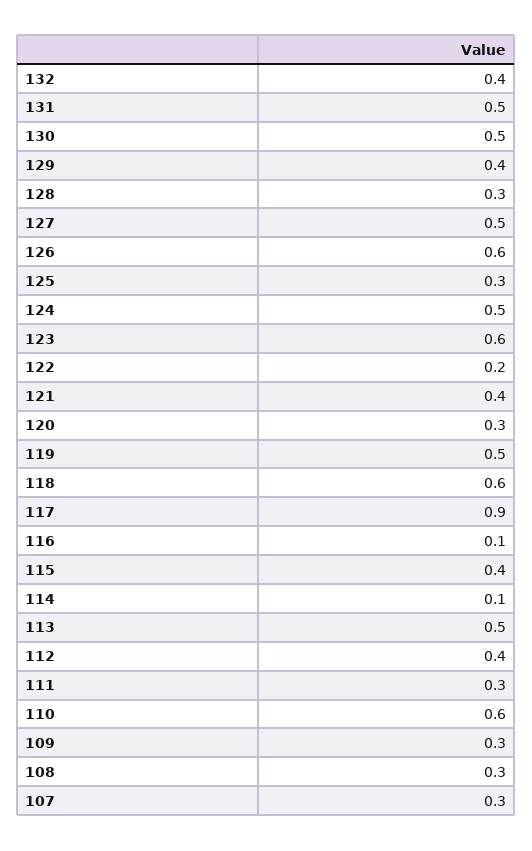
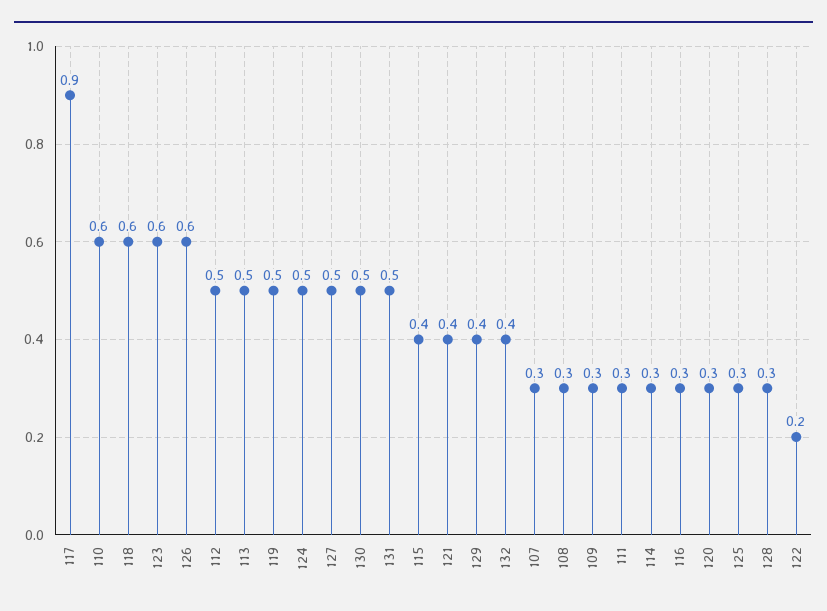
116: 0.1 -> 0.3
114: 0.1 -> 0.3
112: 0.4 -> 0.5

